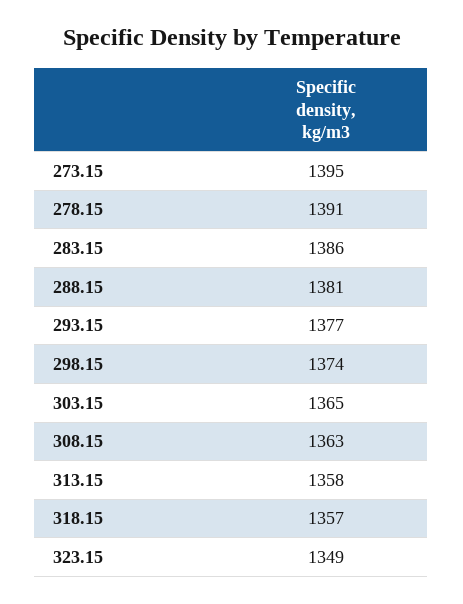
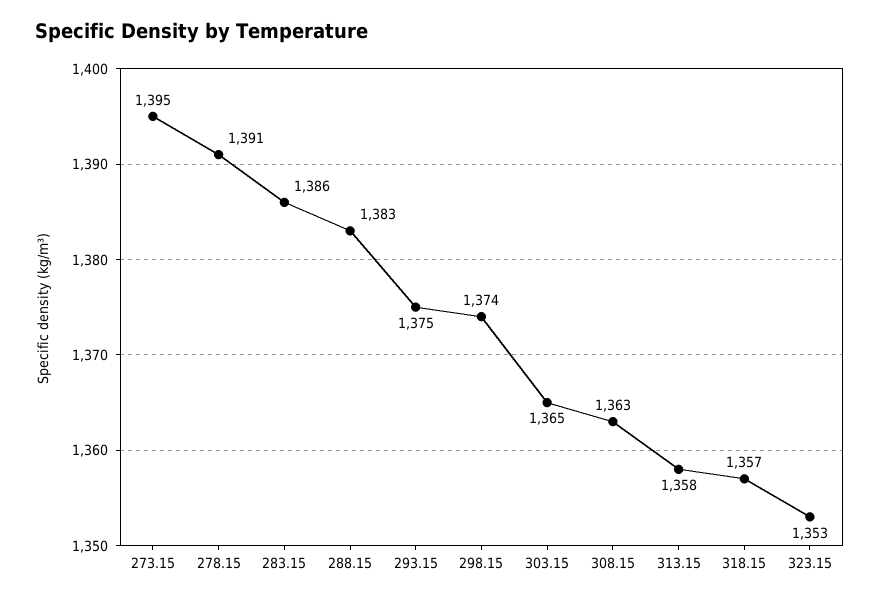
288.15: 1381 -> 1383
293.15: 1377 -> 1375
323.15: 1349 -> 1353

